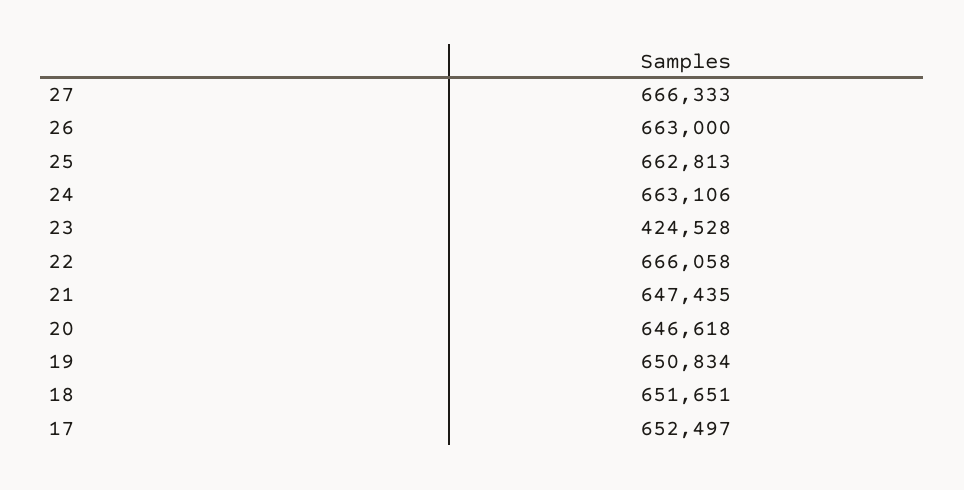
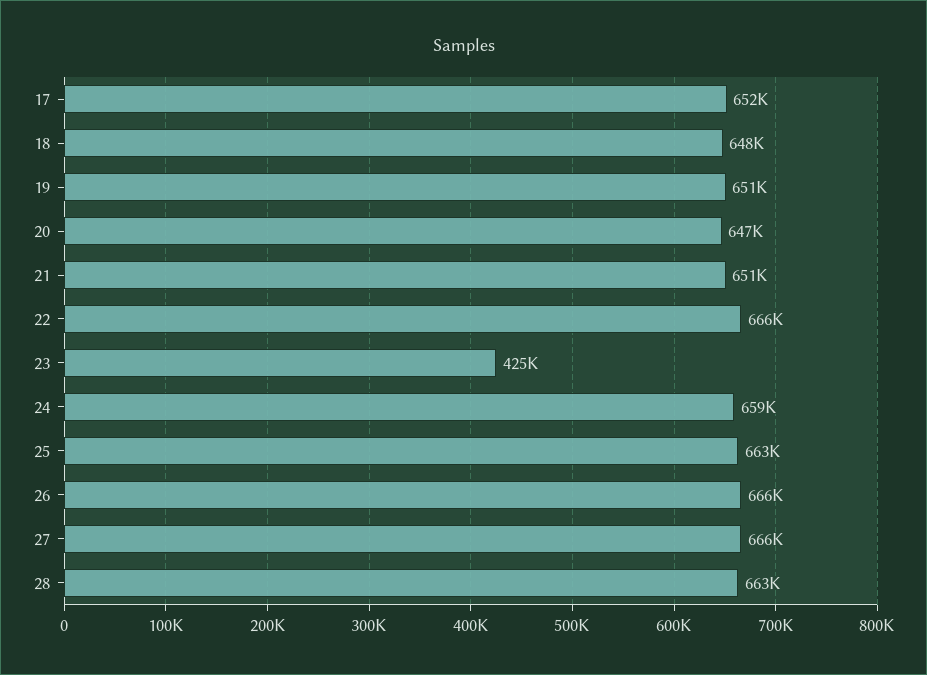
26: 663000 -> 666000
24: 663106 -> 659000
21: 647435 -> 651000
18: 651651 -> 648000
28: none -> 663000

